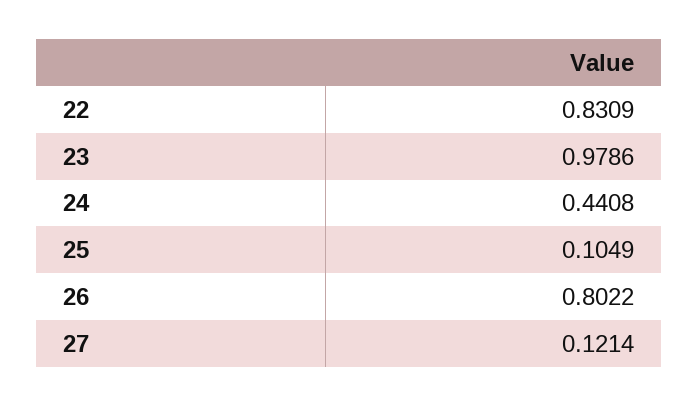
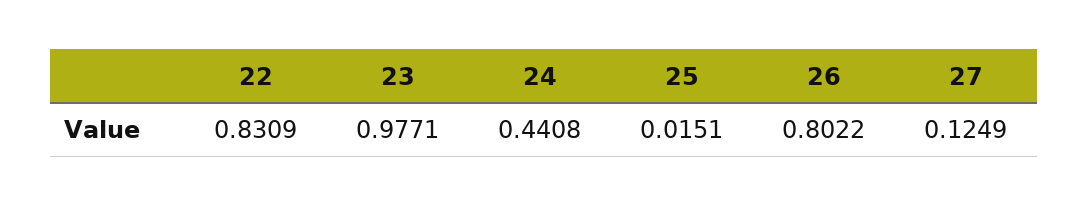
23: 0.9786 -> 0.9771
25: 0.1049 -> 0.0151
27: 0.1214 -> 0.1249

